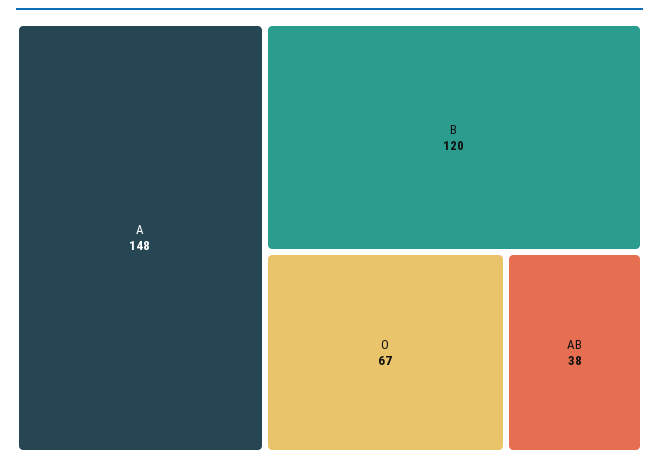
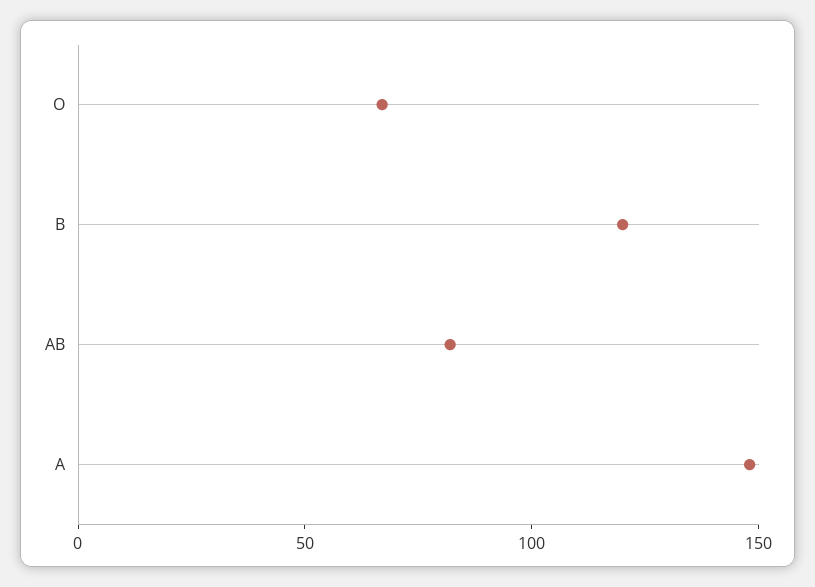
AB: 38 -> 80

